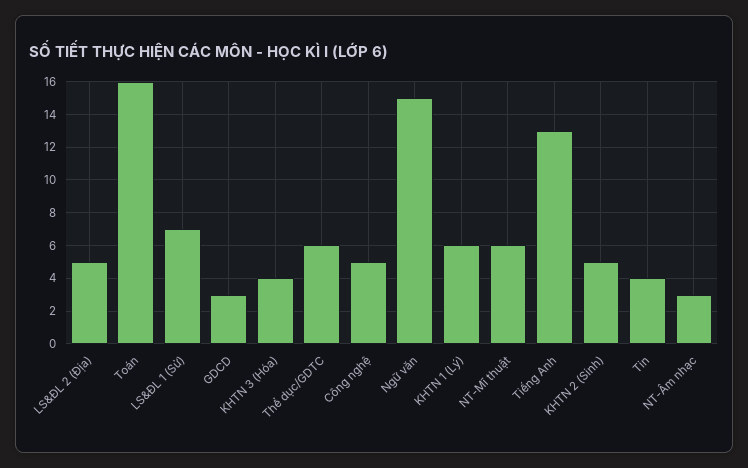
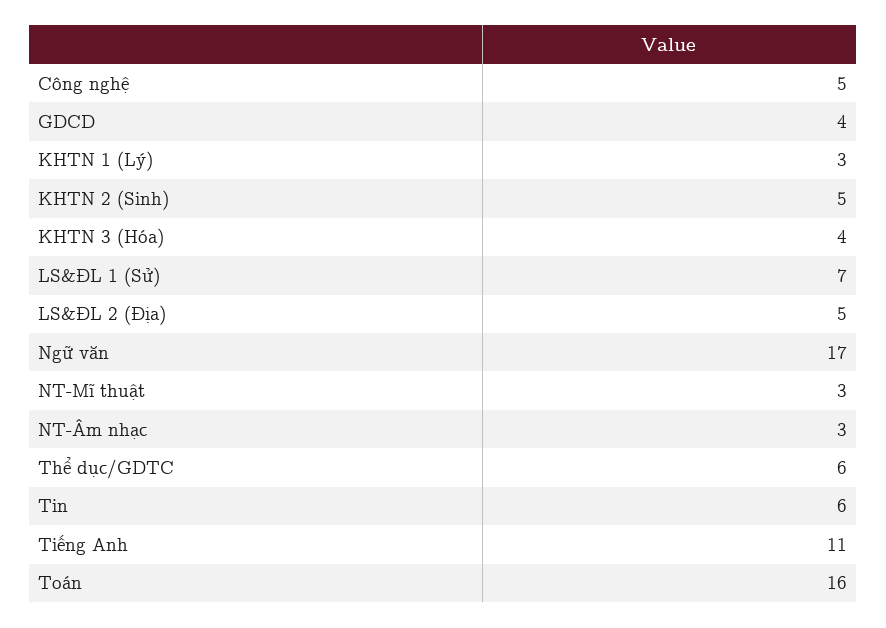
GDCD: 3 -> 4
Ngữ văn: 15 -> 17
KHTN 1 (Lý): 6 -> 3
NT-Mĩ thuật: 6 -> 3
Tiếng Anh: 13 -> 11
Tin: 4 -> 6

